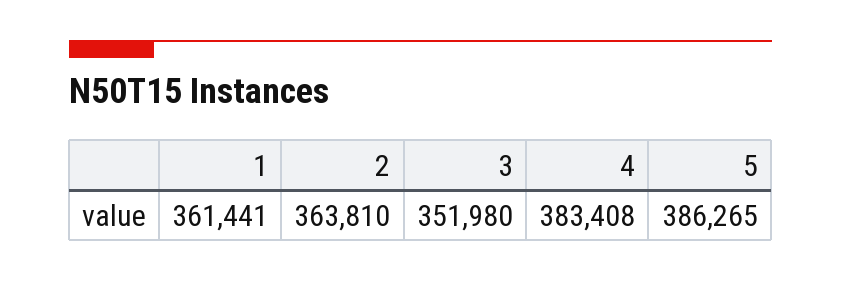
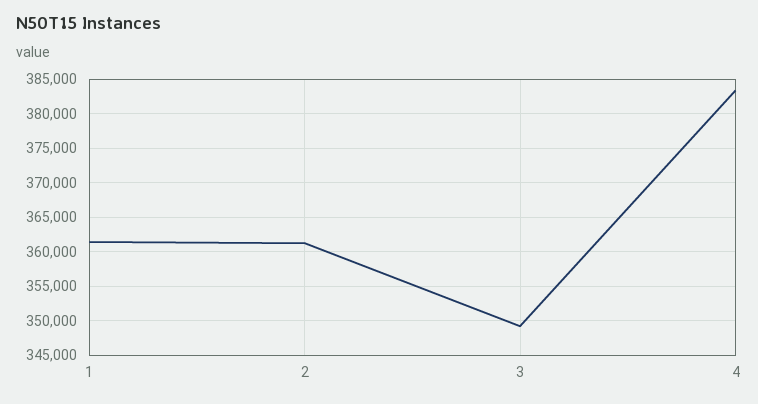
2: 363810 -> 361000
3: 351980 -> 349000
5: 386265 -> none

